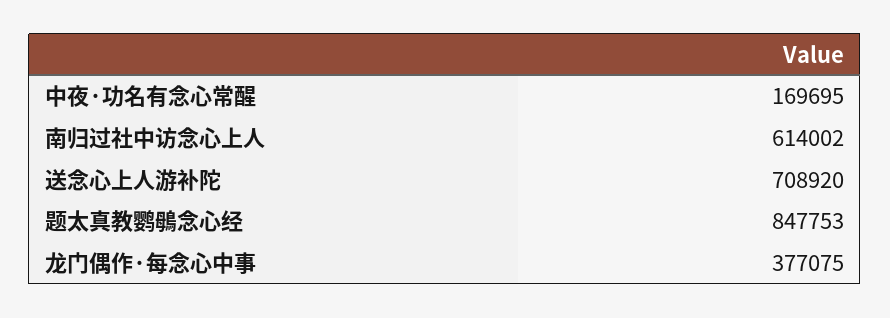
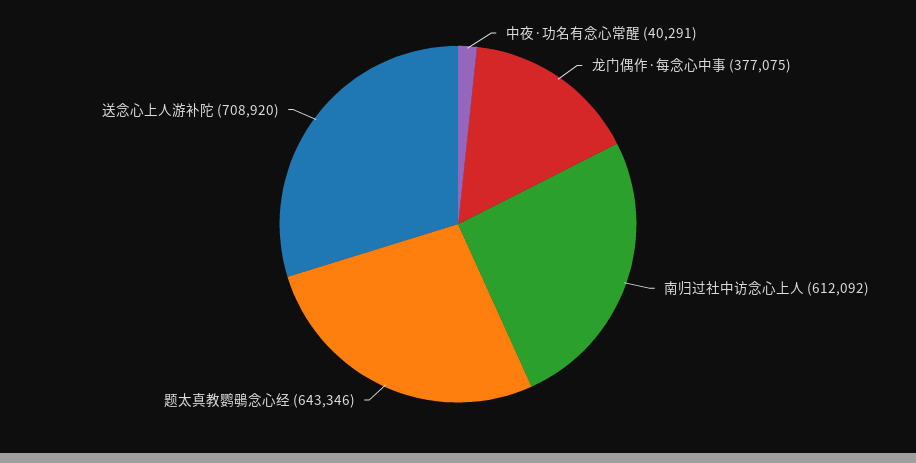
中夜·功名有念心常醒: 169695 -> 40291
南归过社中访念心上人: 614002 -> 612092
题太真教鹦䳇念心经: 847753 -> 643346

